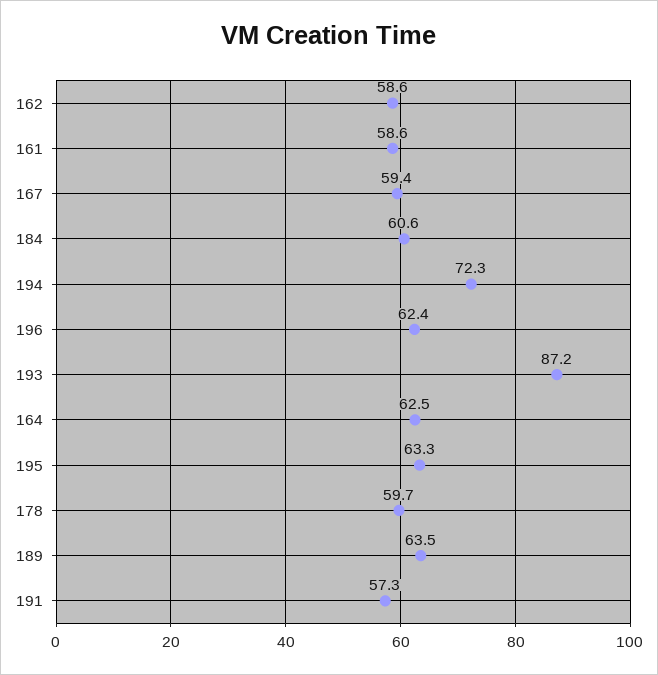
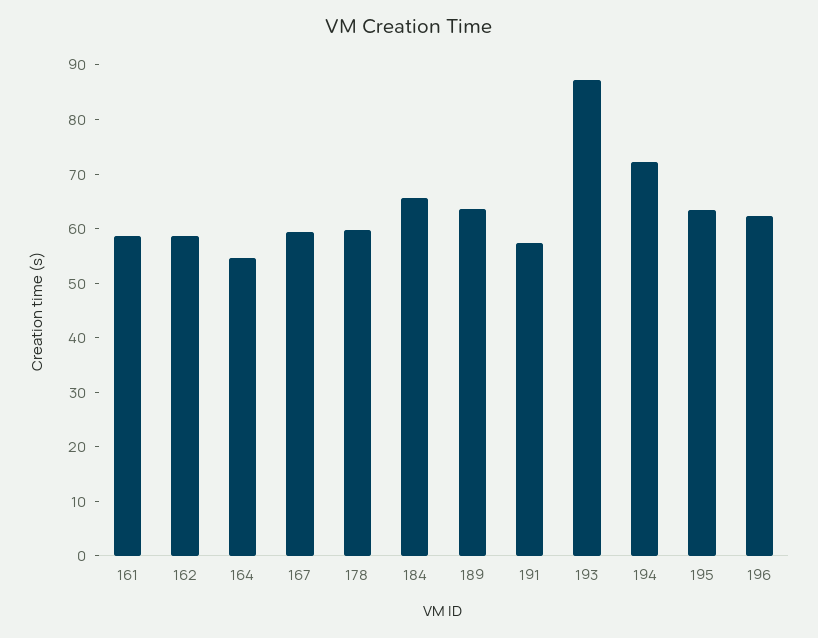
184: 60.6 -> 66
164: 62.5 -> 54

